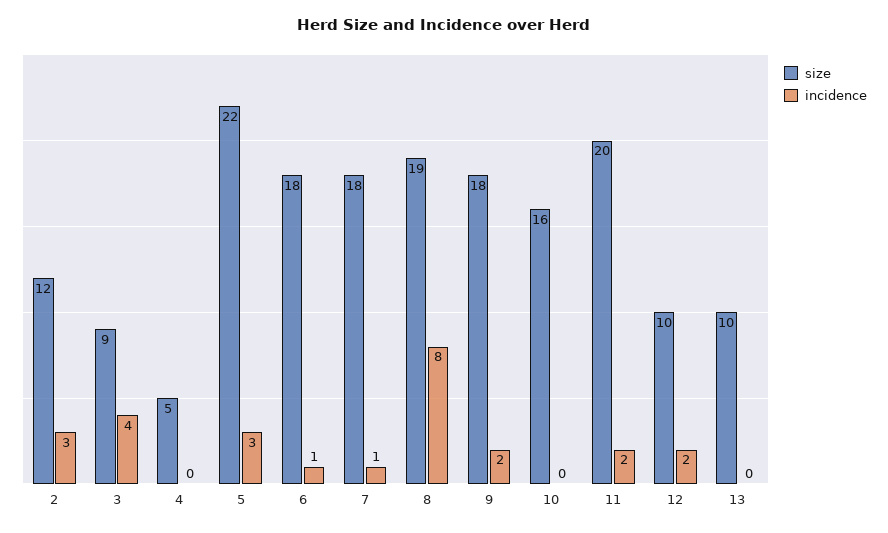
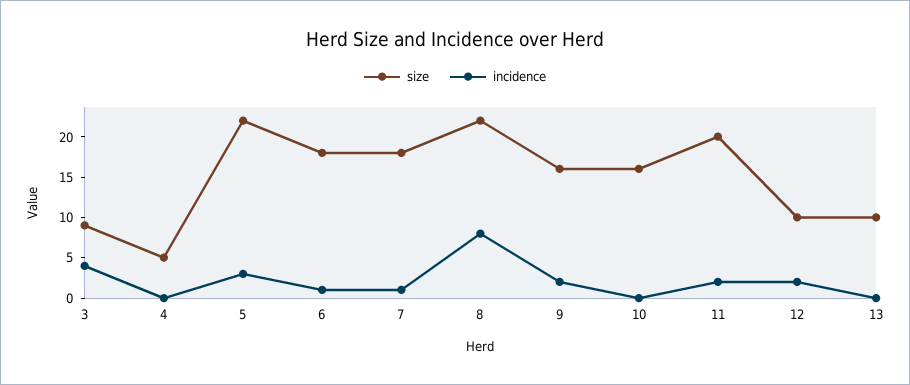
size, 2: 12 -> none
incidence, 2: 3 -> none
size, 8: 19 -> 22
size, 9: 18 -> 16

